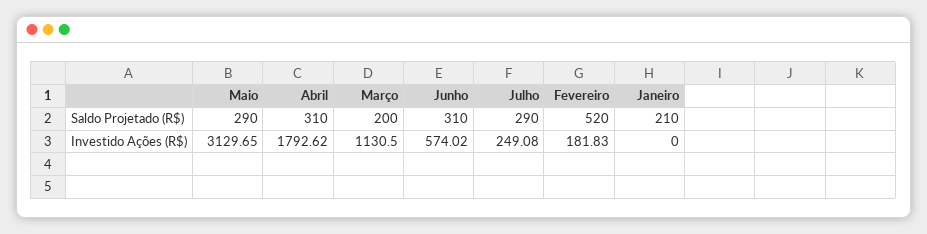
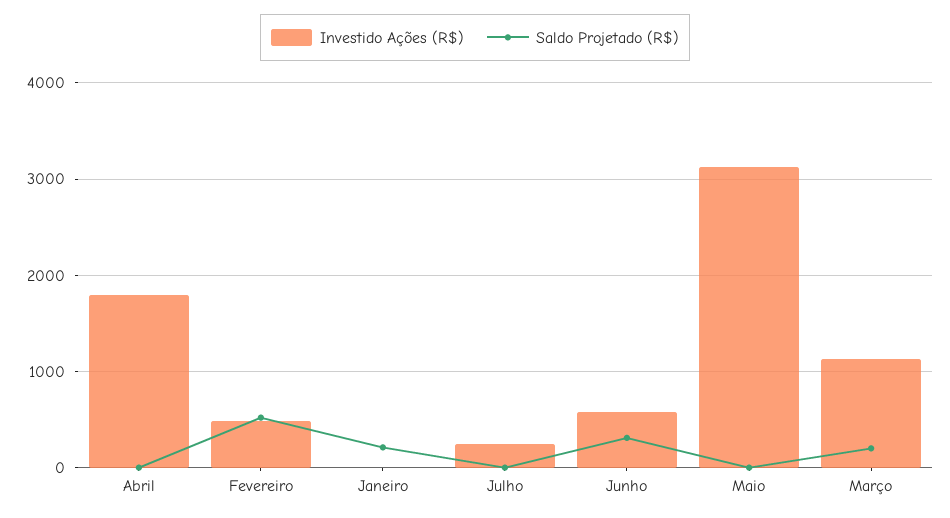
Saldo Projetado (R$), Maio: 290 -> 0
Saldo Projetado (R$), Abril: 310 -> 0
Saldo Projetado (R$), Julho: 290 -> 0
Investido Ações (R$), Fevereiro: 181.83 -> 500

